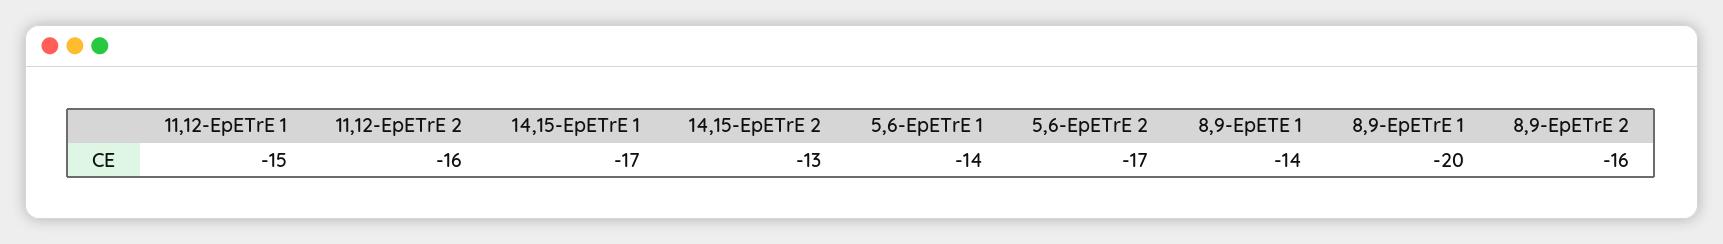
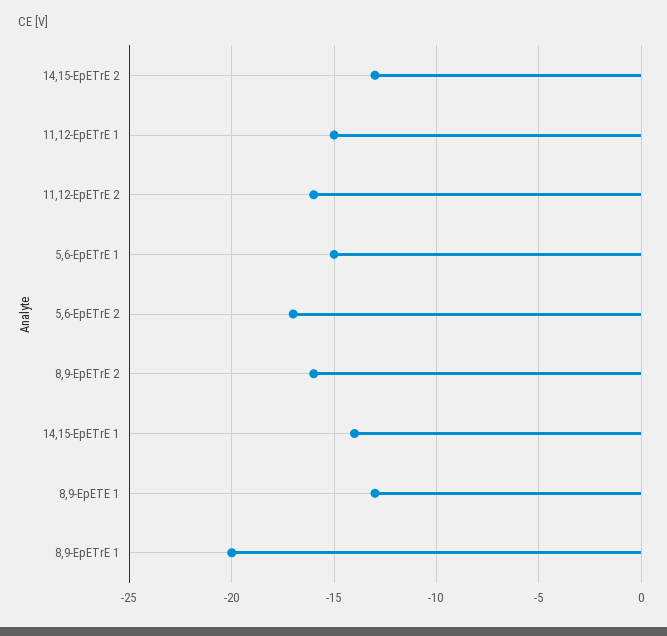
14,15-EpETrE 1: -17 -> -14
5,6-EpETrE 1: -14 -> -15
8,9-EpETE 1: -14 -> -13

